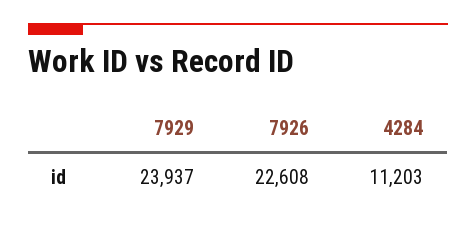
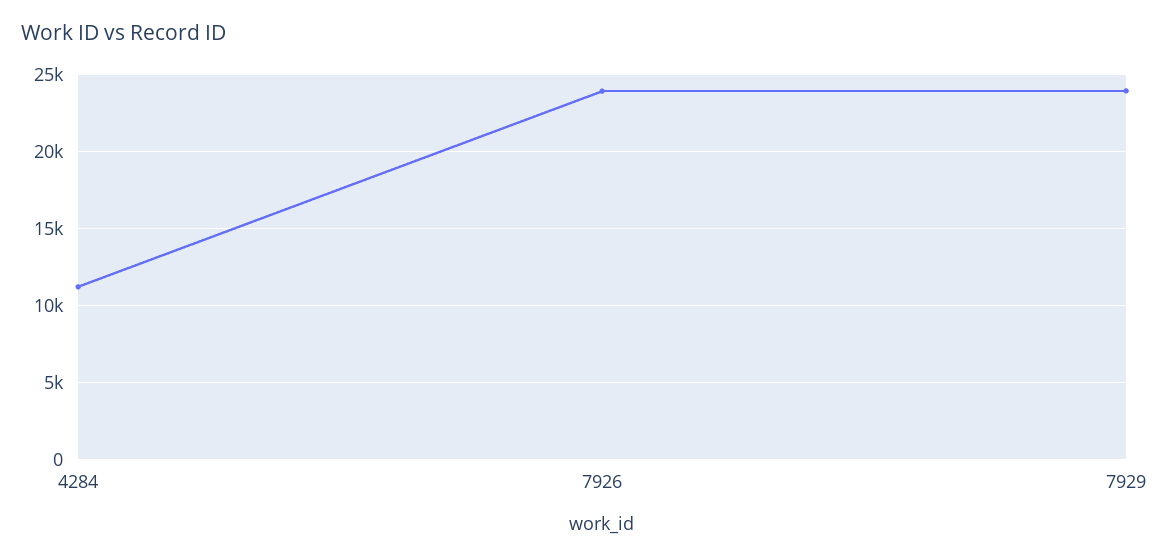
7926: 22608 -> 24000

